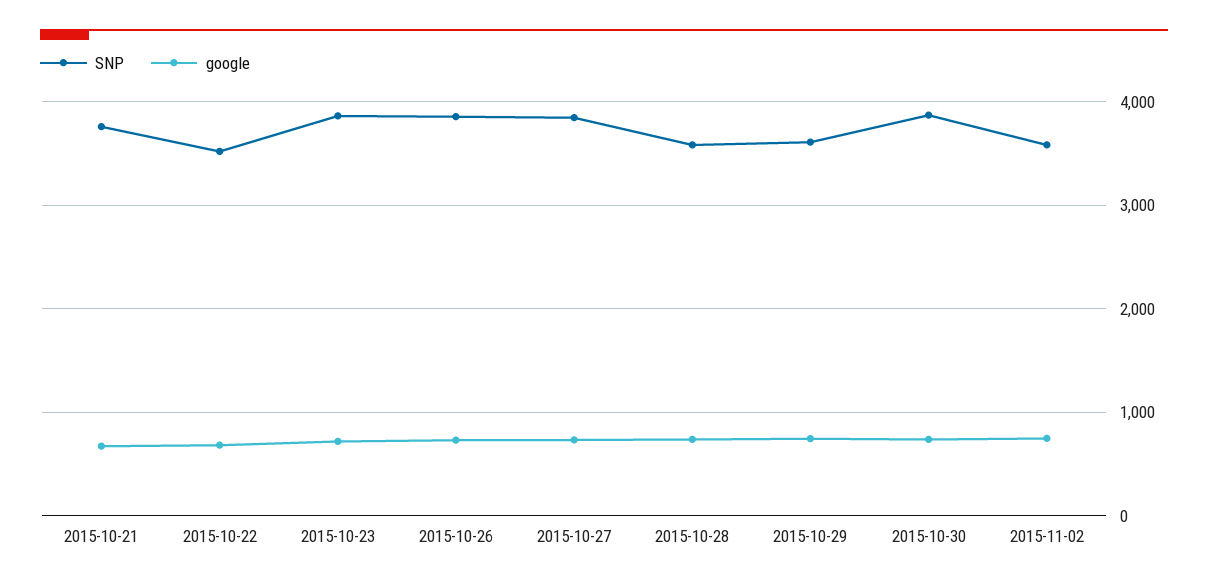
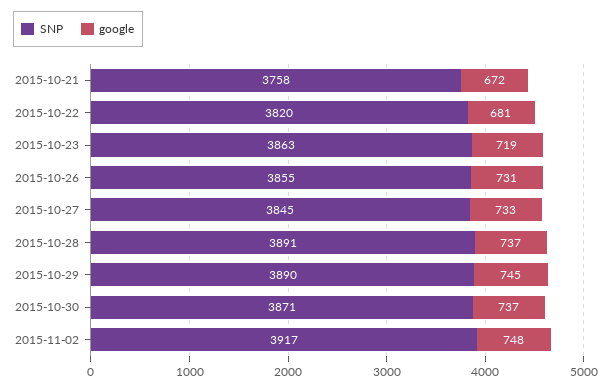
SNP, 2015-10-22: 3500 -> 3820
SNP, 2015-10-28: 3600 -> 3891
SNP, 2015-10-29: 3600 -> 3890
SNP, 2015-11-02: 3600 -> 3917

